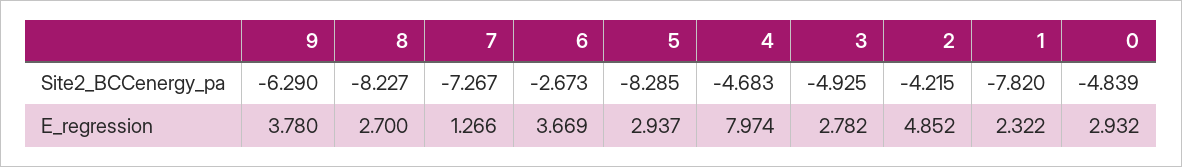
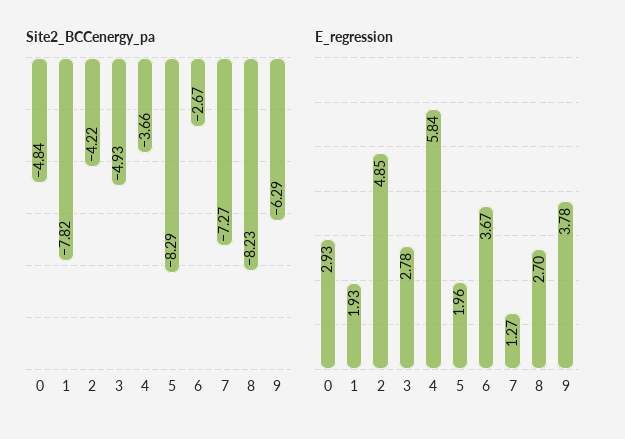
Site2_BCCenergy_pa, 4: -4.683 -> -3.66
E_regression, 5: 2.937 -> 1.96
E_regression, 4: 7.974 -> 5.84
E_regression, 1: 2.322 -> 1.93

